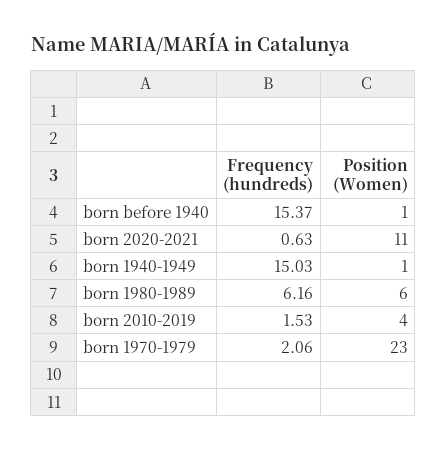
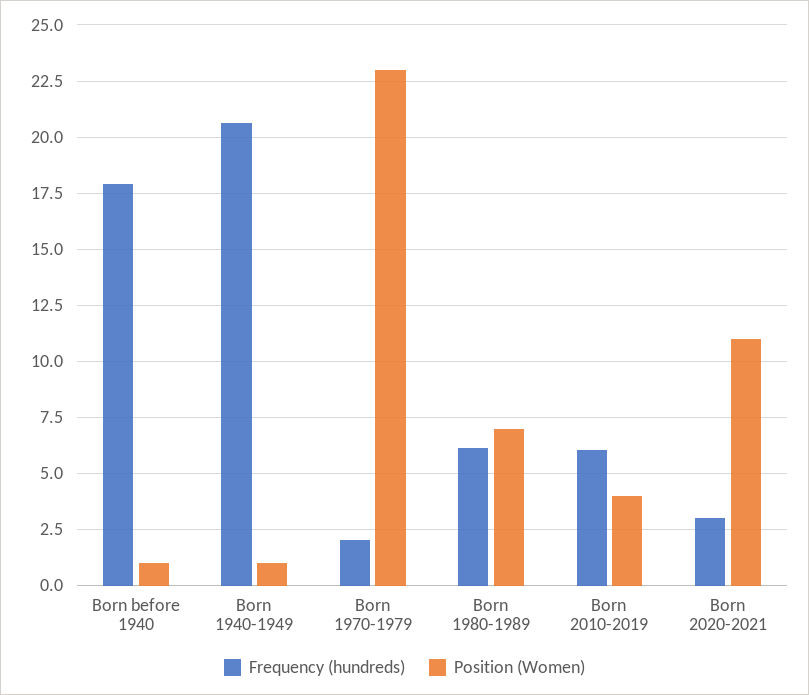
Frequency (hundreds), born before 1940: 15.37 -> 18
Frequency (hundreds), born 2020-2021: 0.63 -> 3
Frequency (hundreds), born 1940-1949: 15.03 -> 20.5
Position (Women), born 1980-1989: 6 -> 7
Frequency (hundreds), born 2010-2019: 1.53 -> 6

